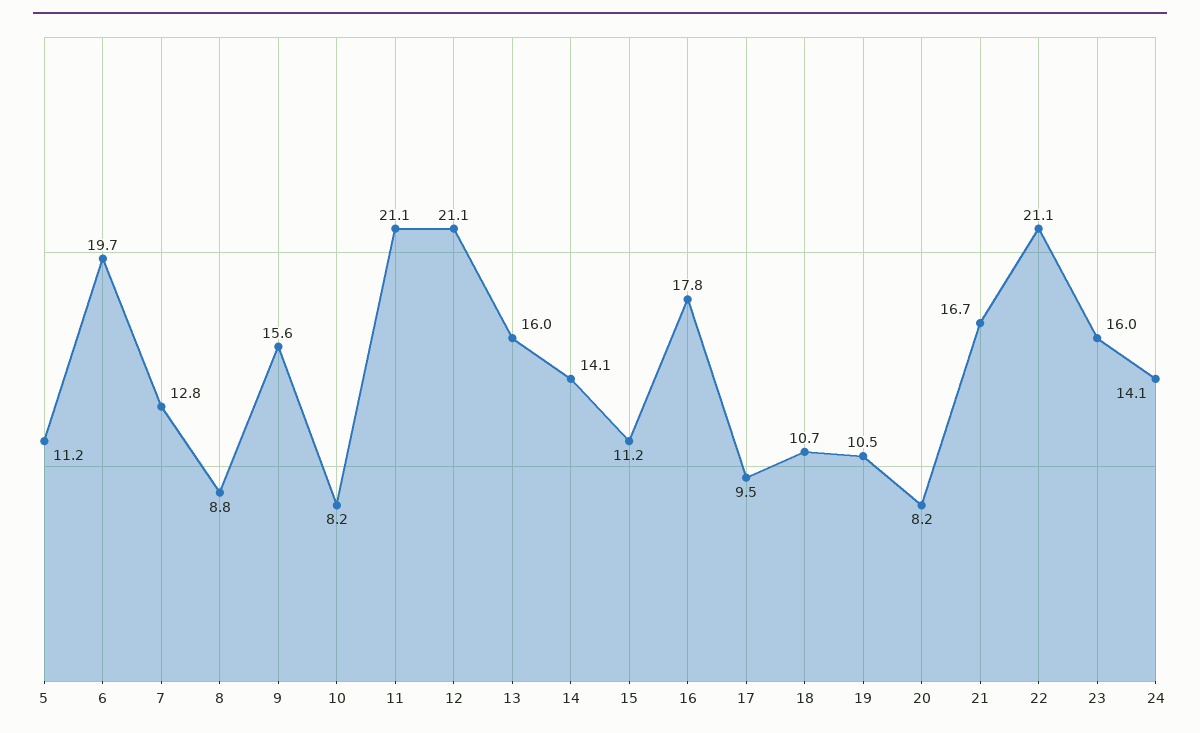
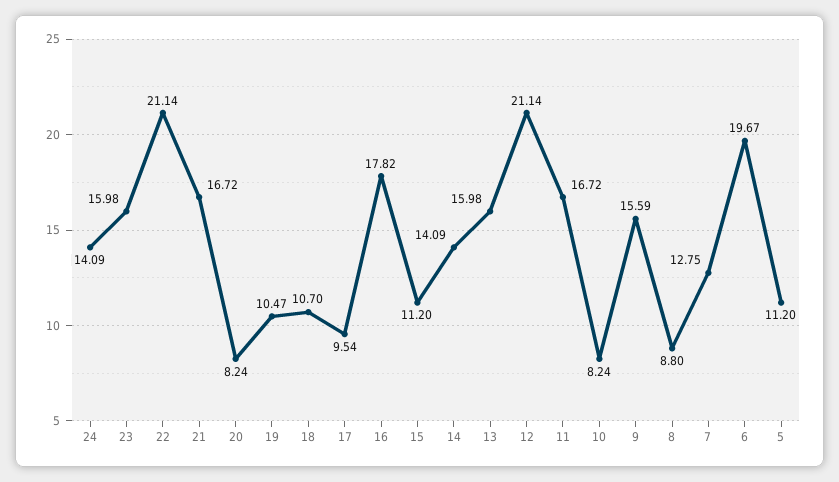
11: 21.1 -> 16.72

